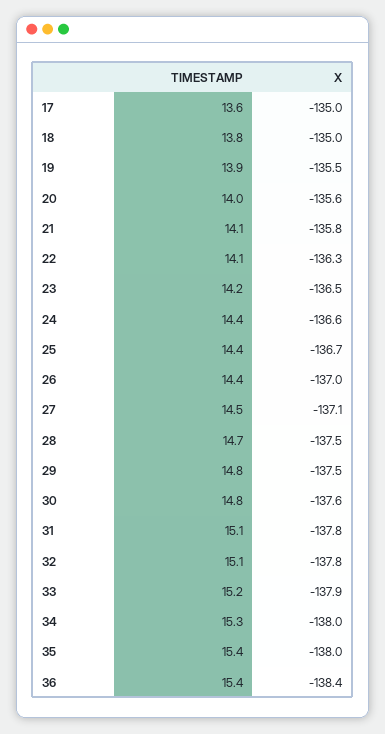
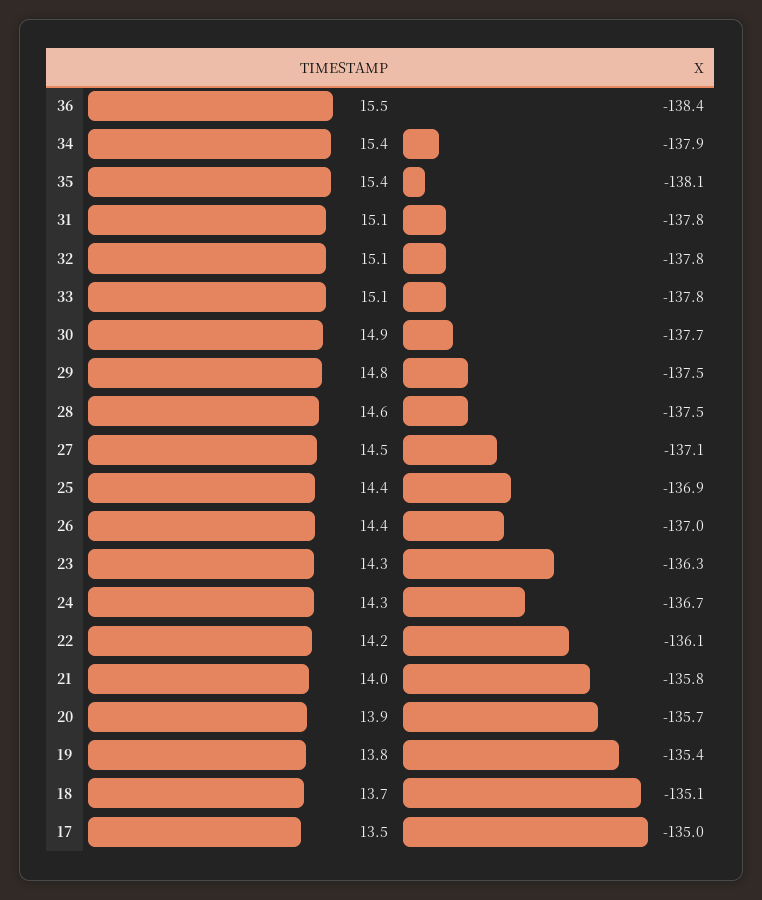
TIMESTAMP, 17: 13.6 -> 13.5
TIMESTAMP, 18: 13.8 -> 13.7
X, 18: -135 -> -135.1
TIMESTAMP, 19: 13.9 -> 13.8
X, 19: -135.5 -> -135.4
TIMESTAMP, 20: 14 -> 13.9
X, 20: -135.6 -> -135.7
TIMESTAMP, 21: 14.1 -> 14
TIMESTAMP, 22: 14.1 -> 14.2
X, 22: -136.3 -> -136.1
TIMESTAMP, 23: 14.2 -> 14.3
X, 23: -136.5 -> -136.3
TIMESTAMP, 24: 14.4 -> 14.3
X, 24: -136.6 -> -136.7
X, 25: -136.7 -> -136.9
TIMESTAMP, 28: 14.7 -> 14.6
TIMESTAMP, 30: 14.8 -> 14.9
X, 30: -137.6 -> -137.7
TIMESTAMP, 33: 15.2 -> 15.1
X, 33: -137.9 -> -137.8
TIMESTAMP, 34: 15.3 -> 15.4
X, 34: -138 -> -137.9
X, 35: -138 -> -138.1
TIMESTAMP, 36: 15.4 -> 15.5

